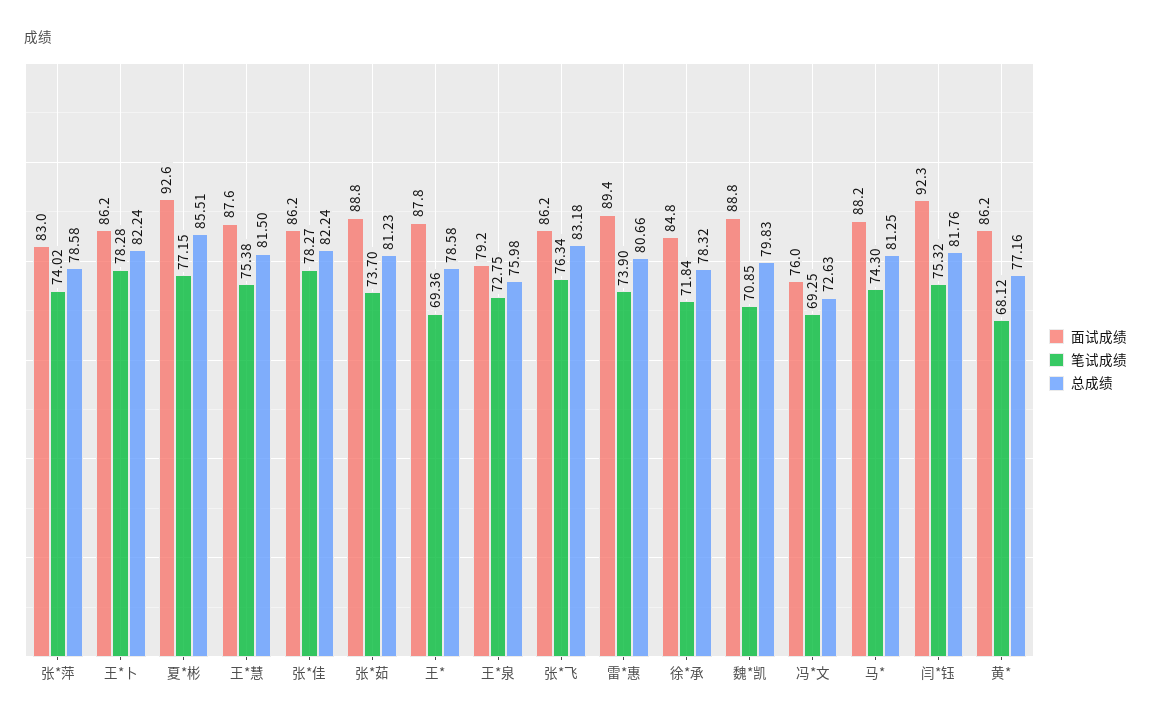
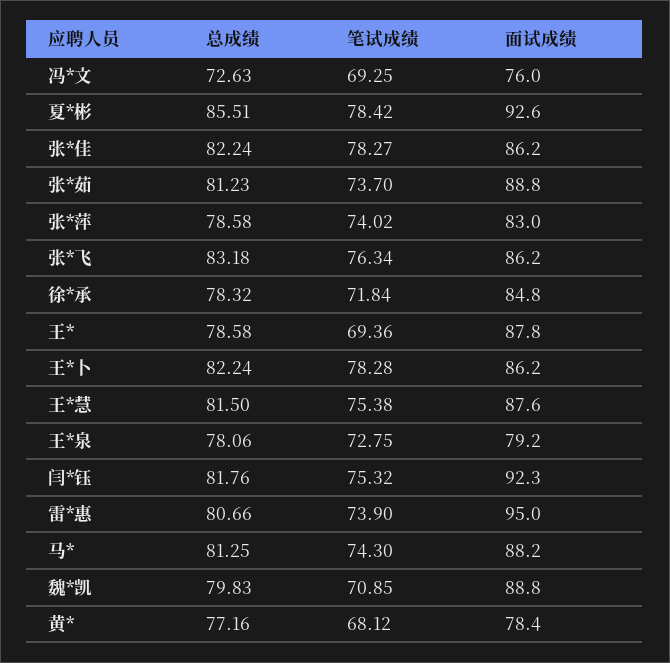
笔试成绩, 夏*彬: 77.15 -> 78.42
总成绩, 王*泉: 75.98 -> 78.06
面试成绩, 雷*惠: 89.4 -> 95
面试成绩, 黄*: 86.2 -> 78.4

